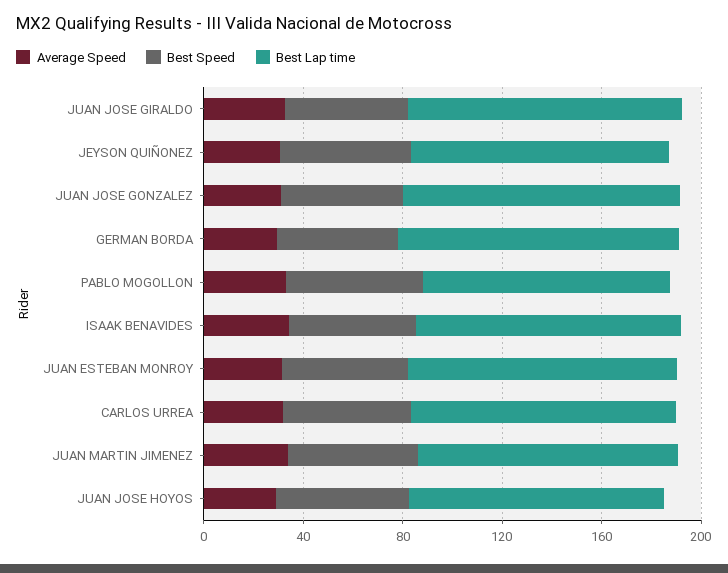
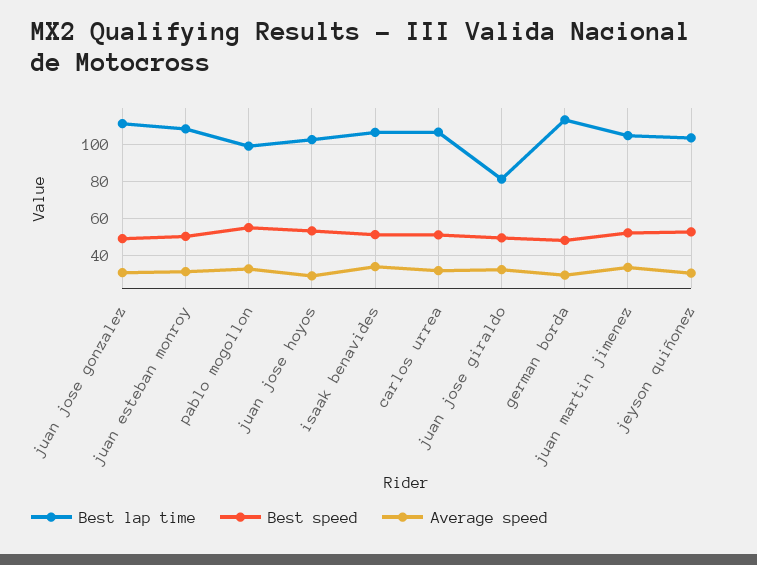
Best Lap time, JUAN JOSE GIRALDO: 110 -> 80

